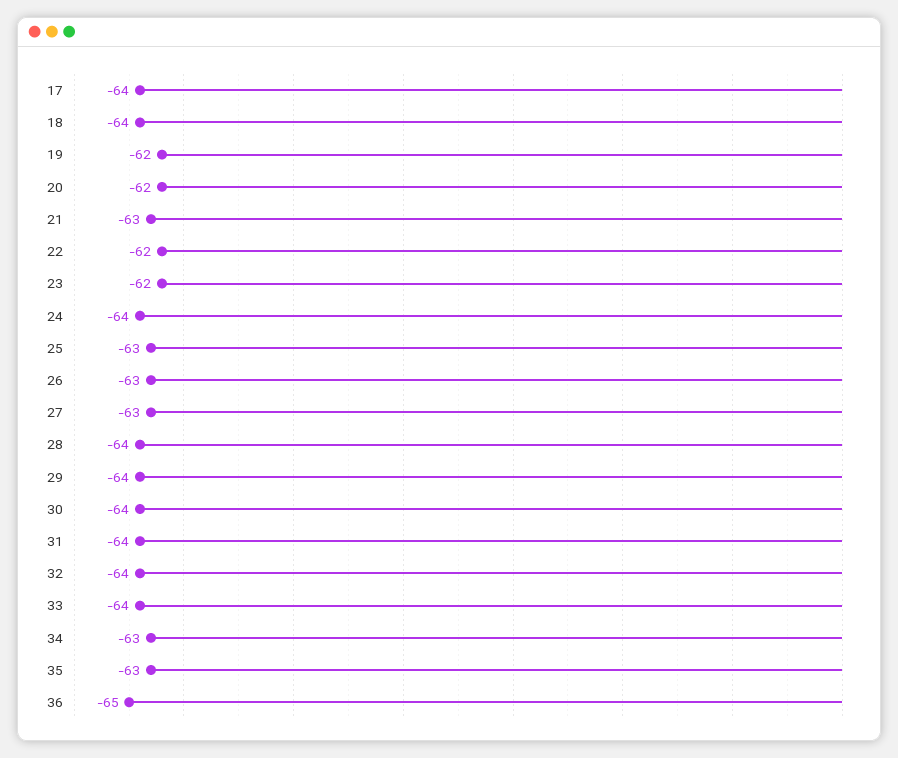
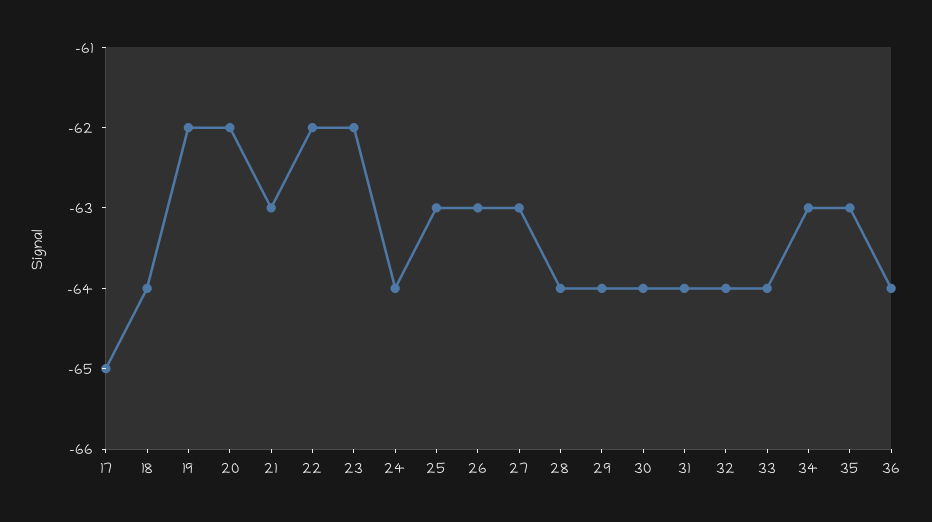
17: -64 -> -65
36: -65 -> -64

